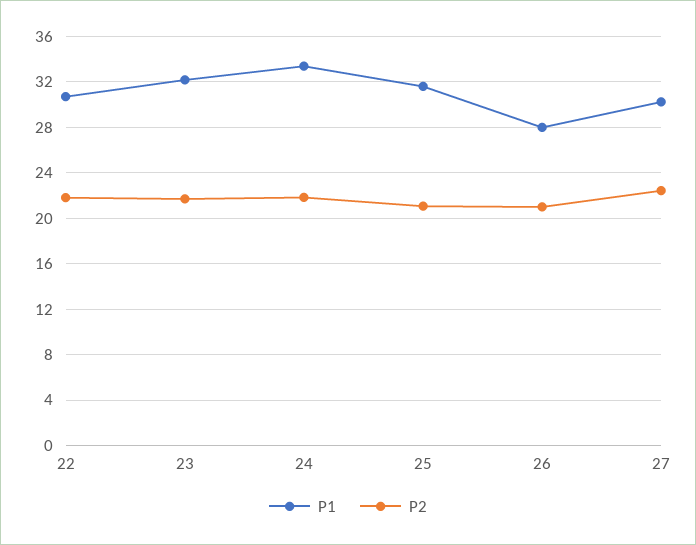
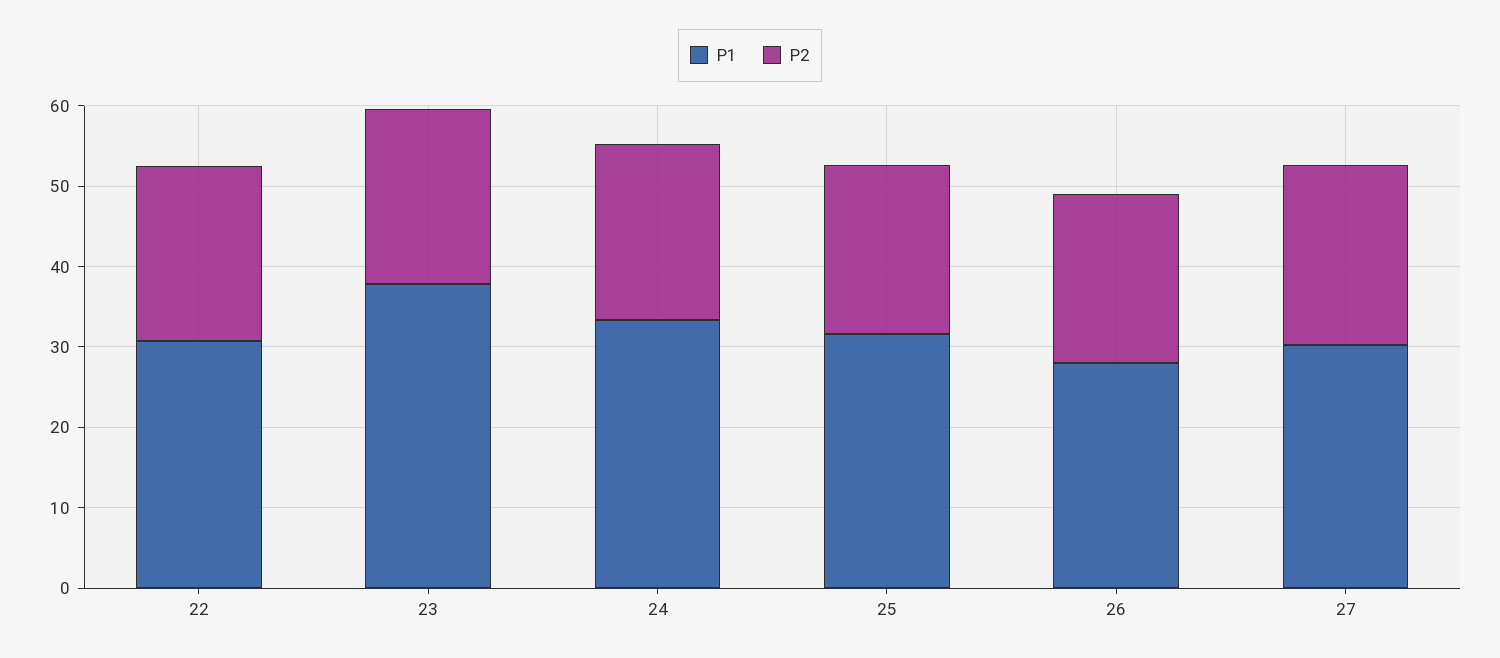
P1, 23: 32 -> 38

